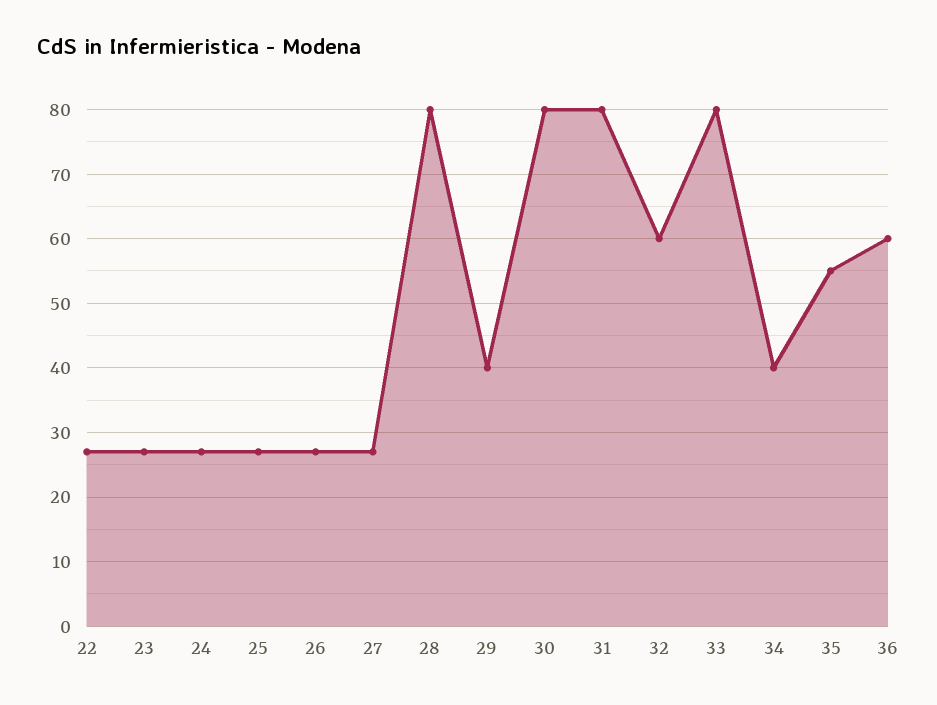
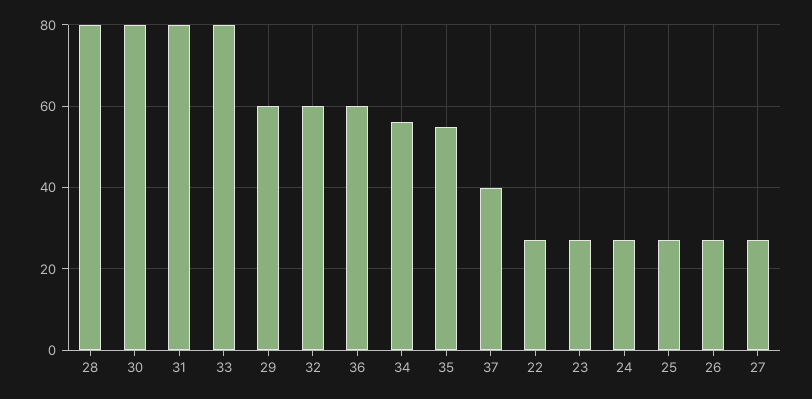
29: 40 -> 60
34: 40 -> 55
37: none -> 40

